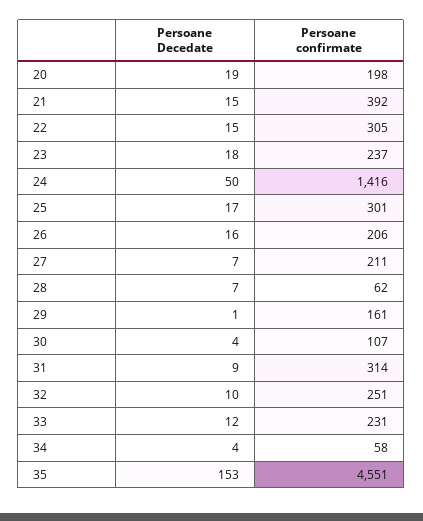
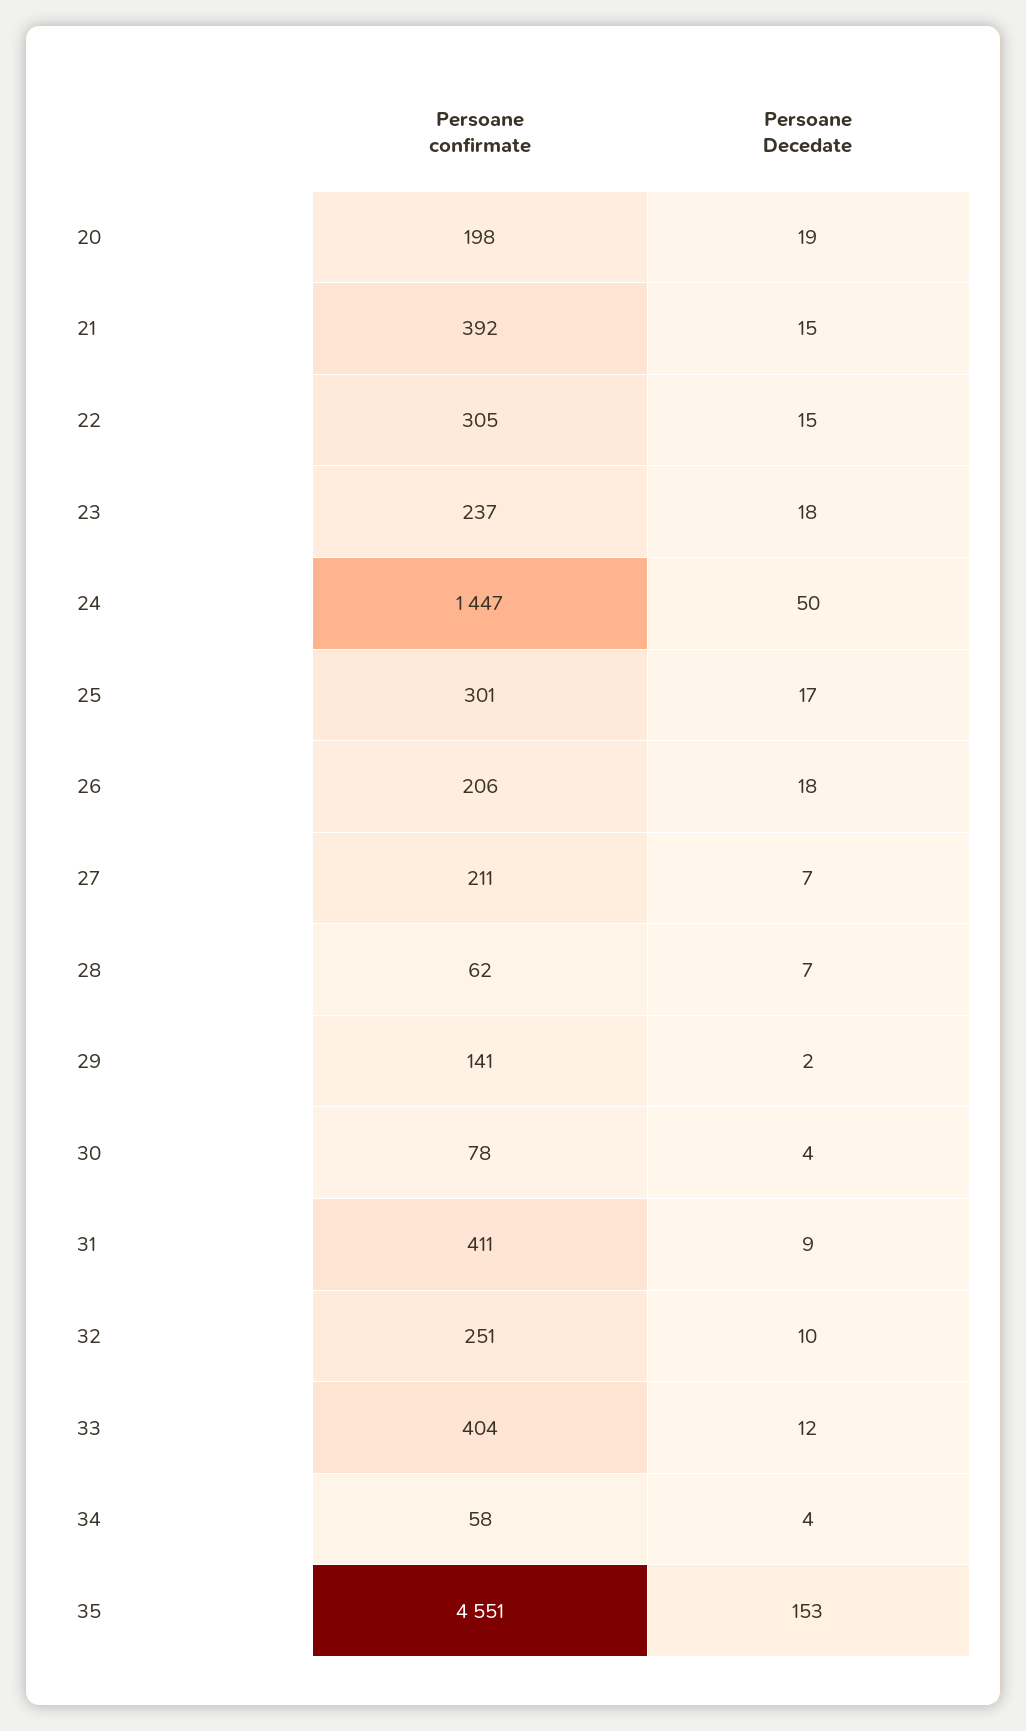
Persoane confirmate, 24: 1416 -> 1447
Persoane Decedate, 26: 16 -> 18
Persoane Decedate, 29: 1 -> 2
Persoane confirmate, 29: 161 -> 141
Persoane confirmate, 30: 107 -> 78
Persoane confirmate, 31: 314 -> 411
Persoane confirmate, 33: 231 -> 404

